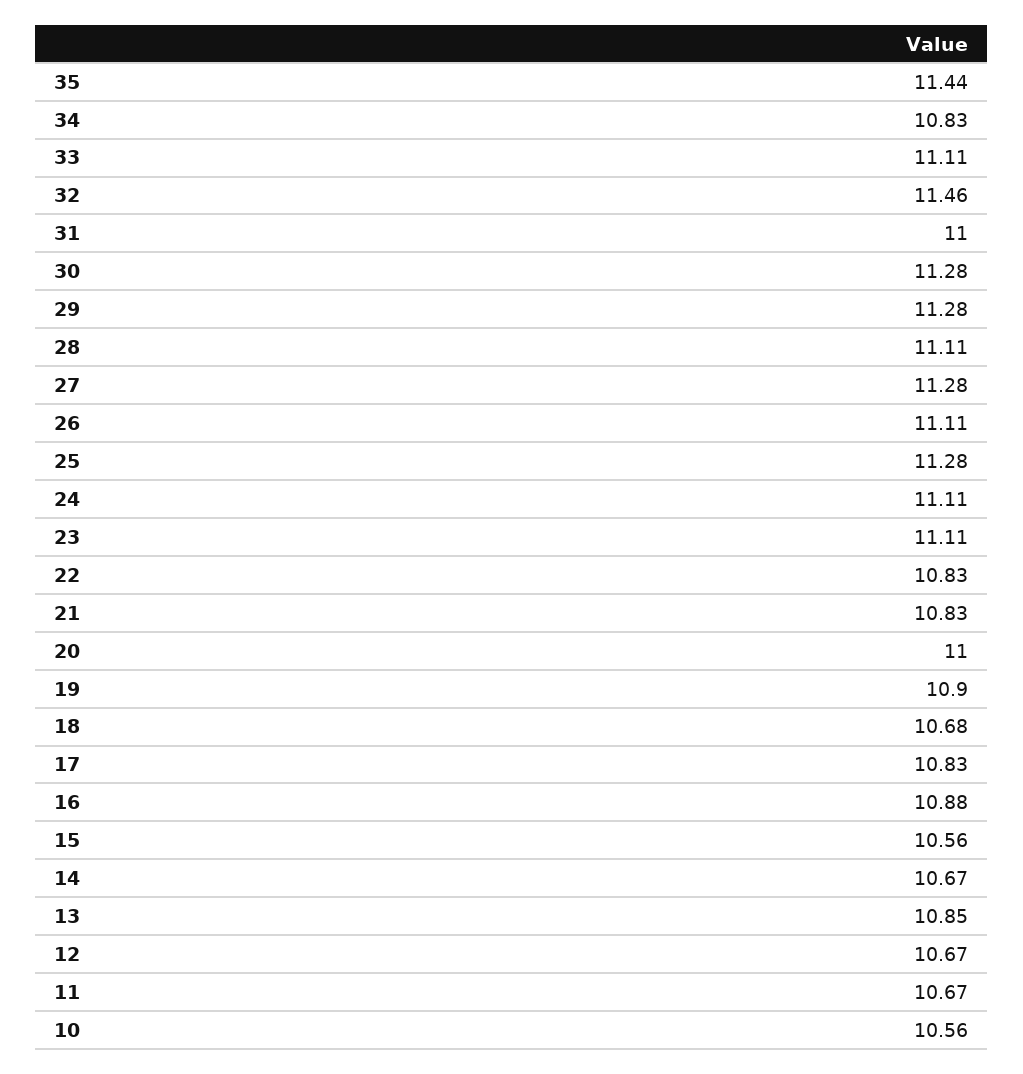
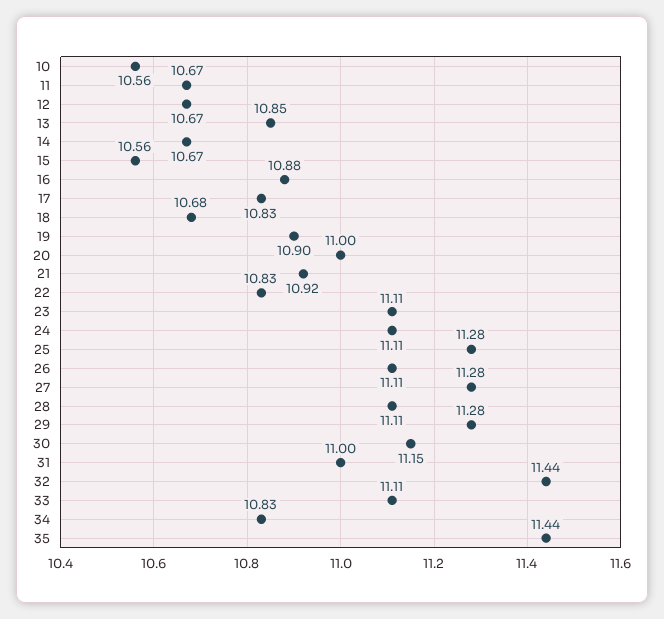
32: 11.46 -> 11.44
30: 11.28 -> 11.15
21: 10.83 -> 10.92

